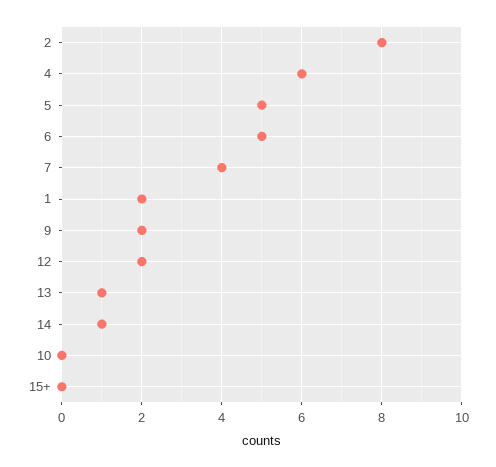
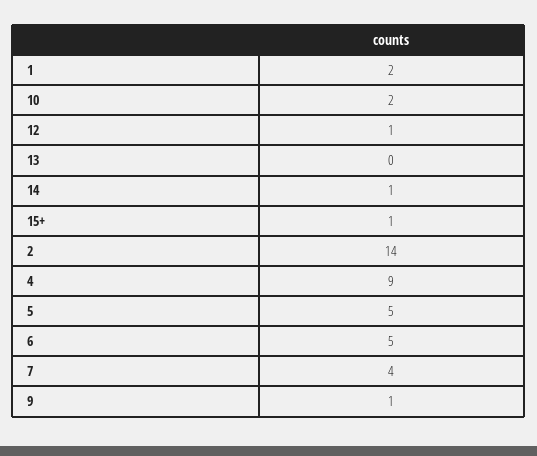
2: 8 -> 14
4: 6 -> 9
9: 2 -> 1
12: 2 -> 1
13: 1 -> 0
10: 0 -> 2
15+: 0 -> 1

